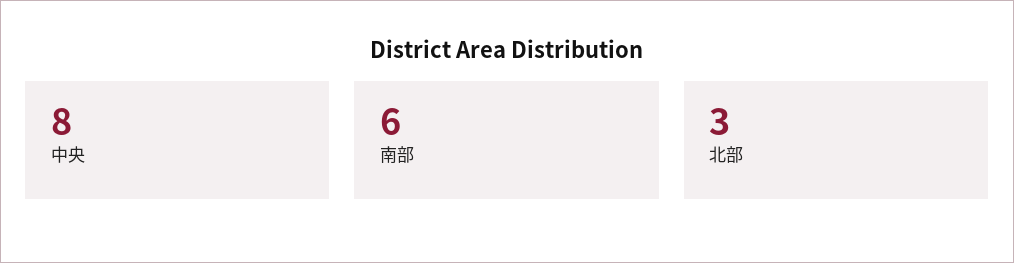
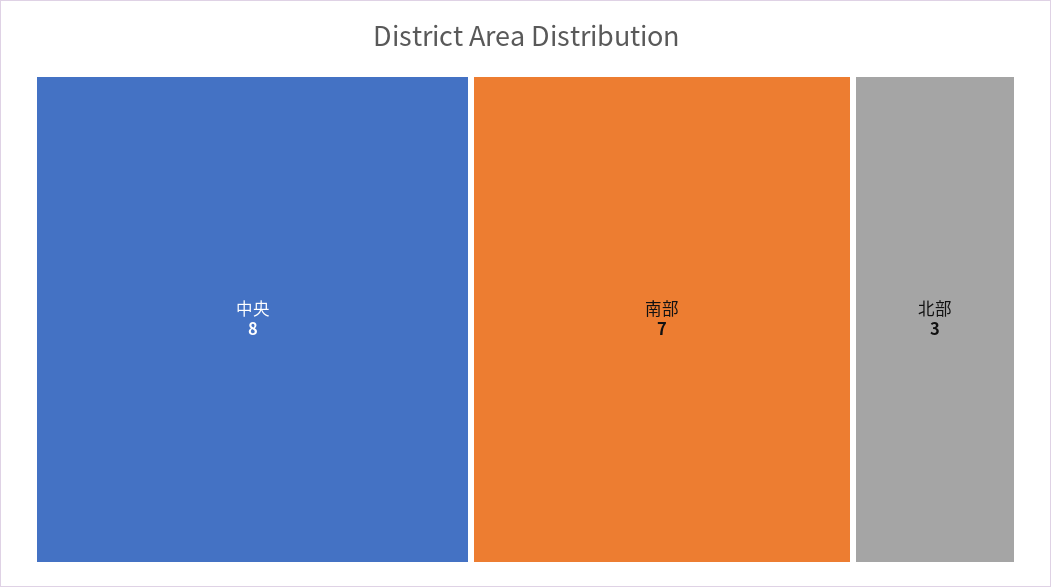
南部: 6 -> 7

